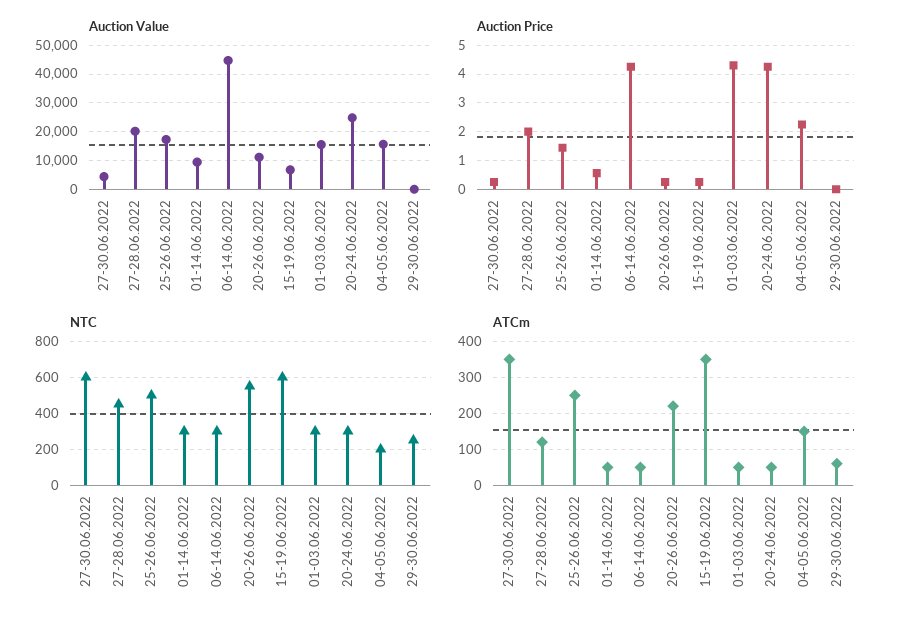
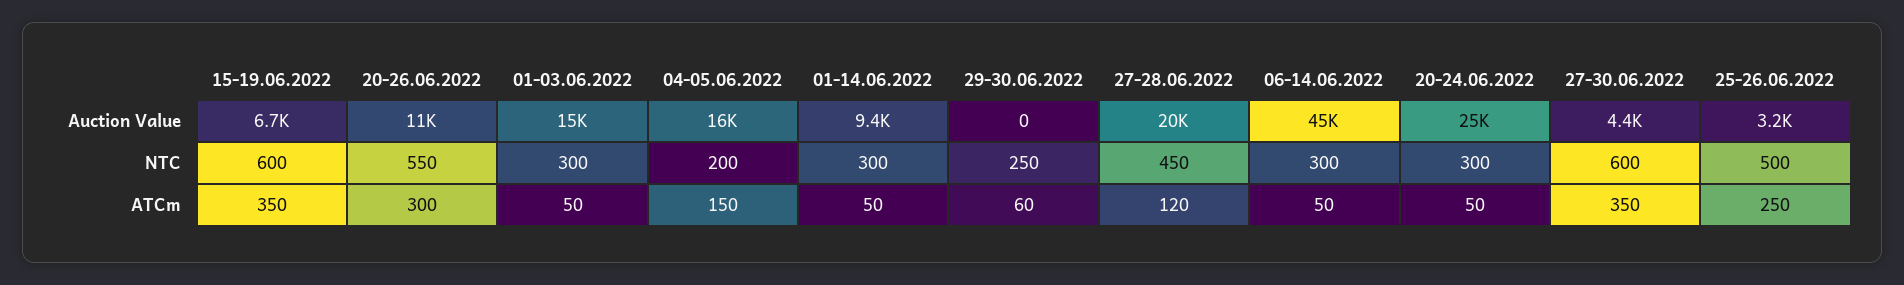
Auction Value, 25-26.06.2022: 17500 -> 3200
Auction Price, 27-30.06.2022: 0.25 -> none
Auction Price, 27-28.06.2022: 2 -> none
Auction Price, 25-26.06.2022: 1.5 -> none
Auction Price, 01-14.06.2022: 0.5 -> none
Auction Price, 06-14.06.2022: 4.25 -> none
Auction Price, 20-26.06.2022: 0.25 -> none
Auction Price, 15-19.06.2022: 0.25 -> none
Auction Price, 01-03.06.2022: 4.25 -> none
Auction Price, 20-24.06.2022: 4.25 -> none
Auction Price, 04-05.06.2022: 2.25 -> none
Auction Price, 29-30.06.2022: 0 -> none
ATCm, 20-26.06.2022: 220 -> 300

